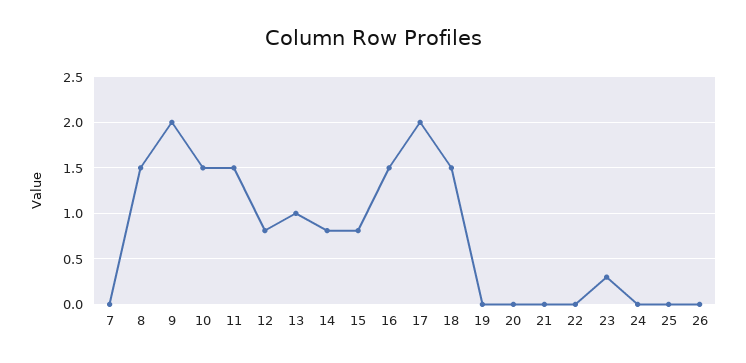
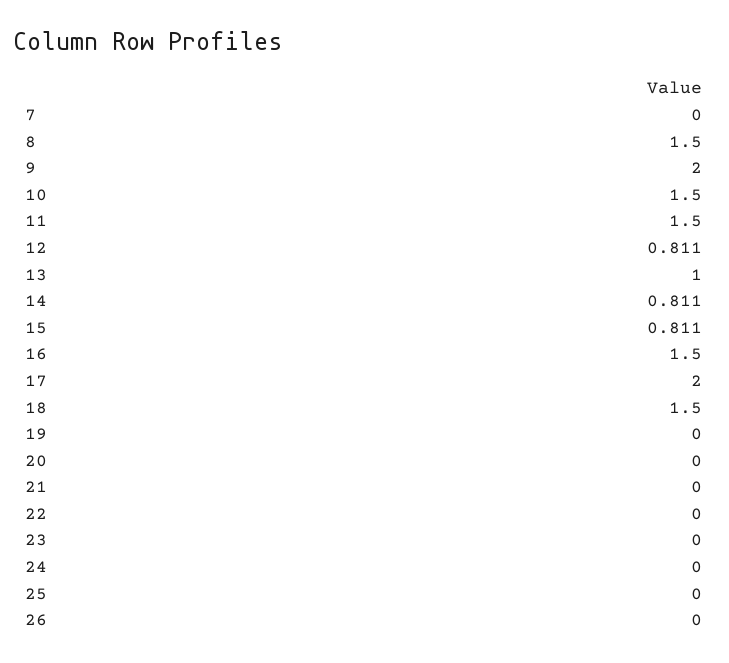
23: 0.3 -> 0

